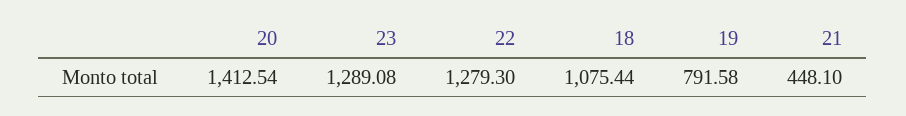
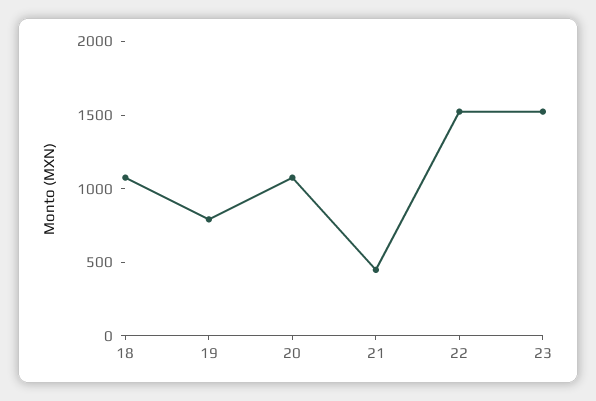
20: 1412.54 -> 1100
23: 1289.08 -> 1500
22: 1279.3 -> 1500

